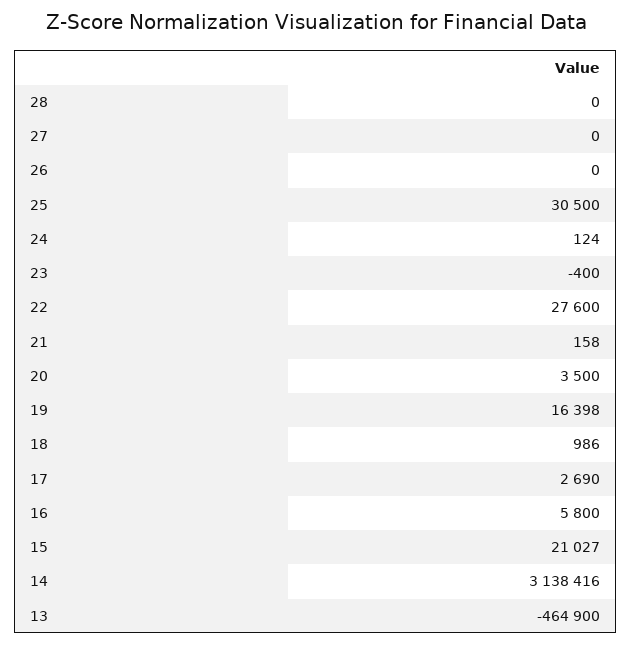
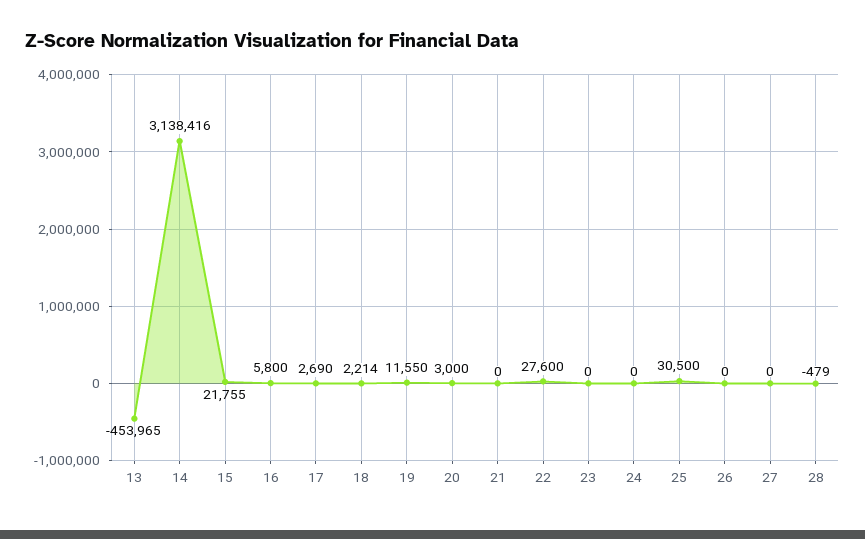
28: 0 -> -479
24: 124 -> 0
23: -400 -> 0
21: 158 -> 0
20: 3500 -> 3000
19: 16398 -> 11550
18: 986 -> 2214
15: 21027 -> 21755
13: -464900 -> -453965

